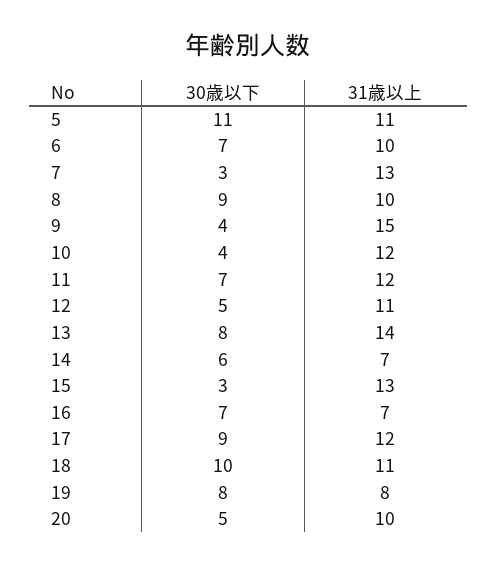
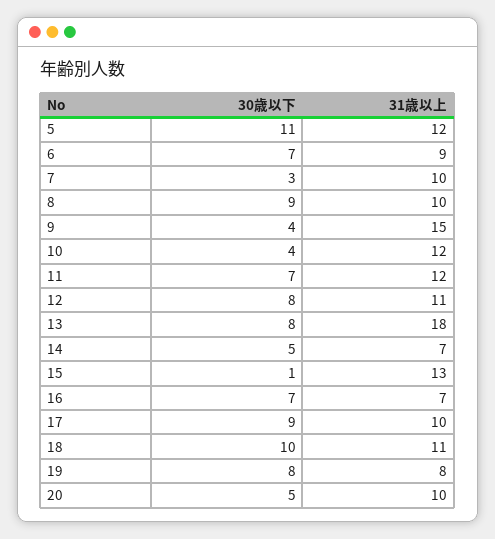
31歳以上, 5: 11 -> 12
31歳以上, 6: 10 -> 9
31歳以上, 7: 13 -> 10
30歳以下, 12: 5 -> 8
31歳以上, 13: 14 -> 18
30歳以下, 14: 6 -> 5
30歳以下, 15: 3 -> 1
31歳以上, 17: 12 -> 10

